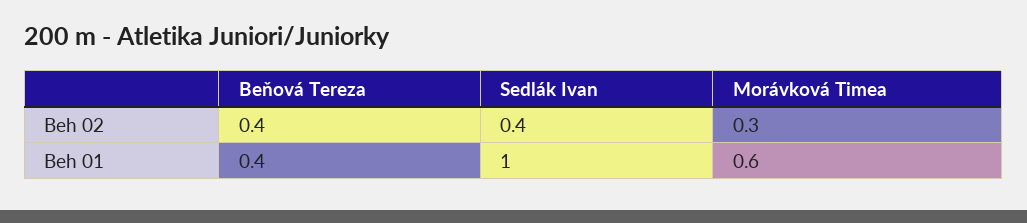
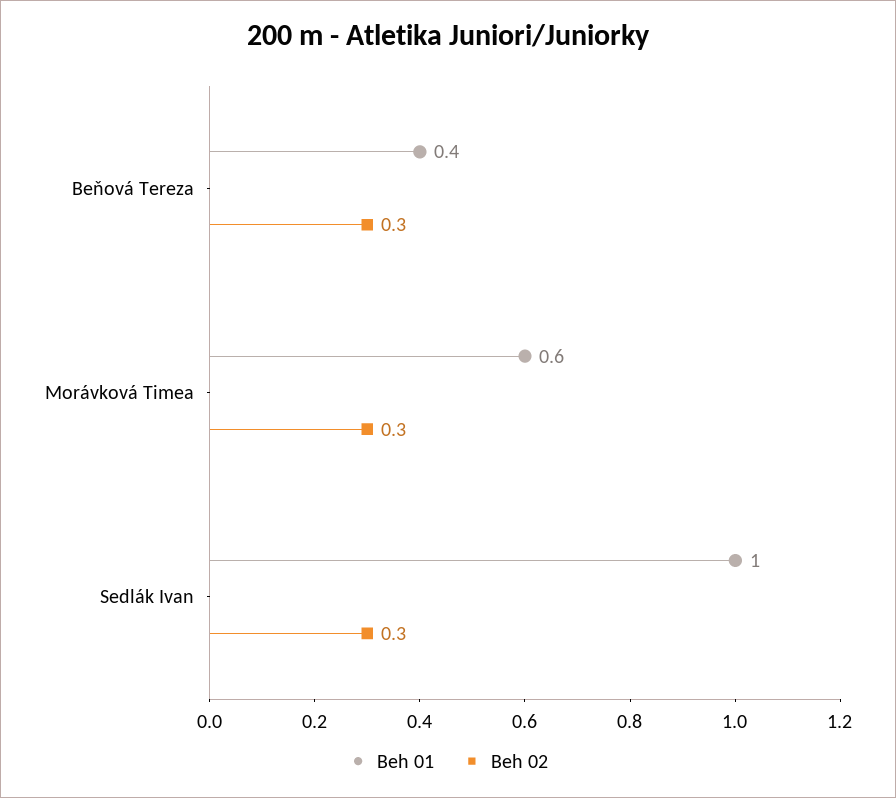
Beh 02, Beňová Tereza: 0.4 -> 0.3
Beh 02, Sedlák Ivan: 0.4 -> 0.3

